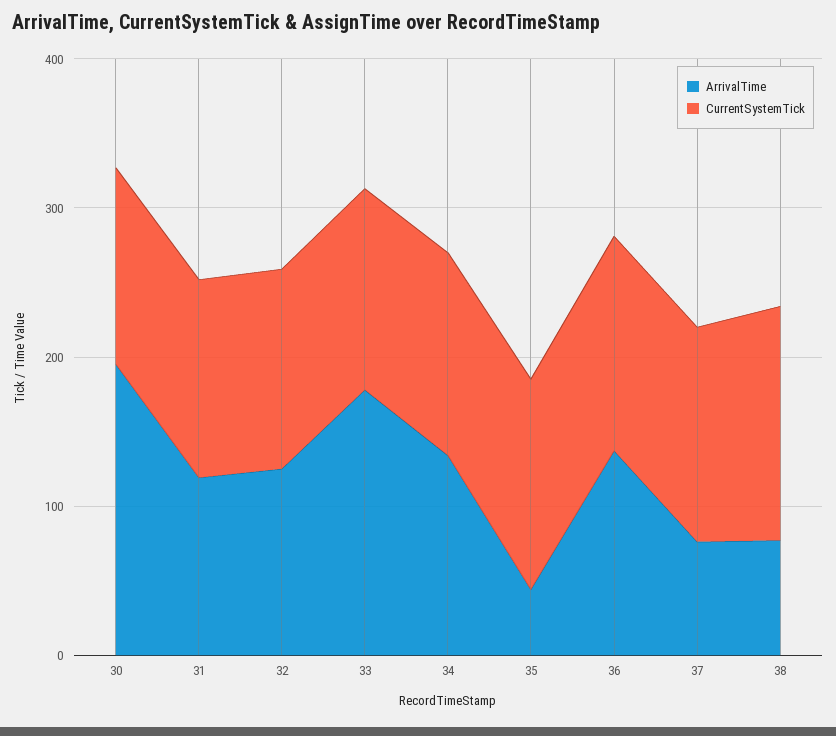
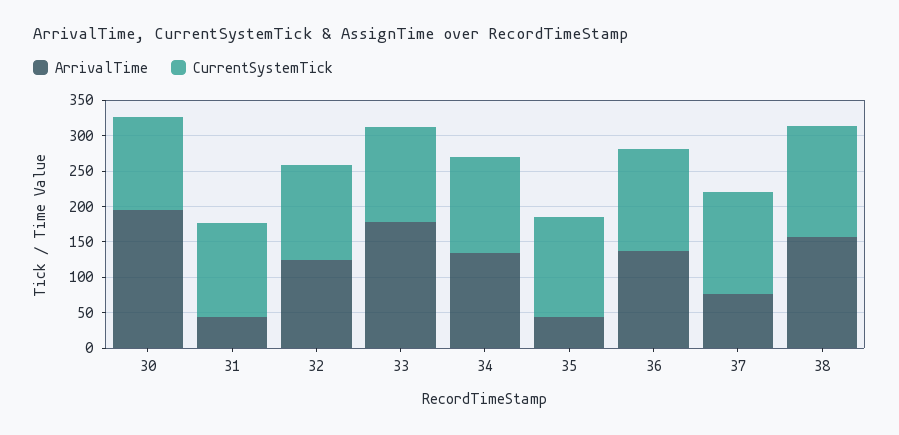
ArrivalTime, 31: 120 -> 50
ArrivalTime, 38: 80 -> 150

